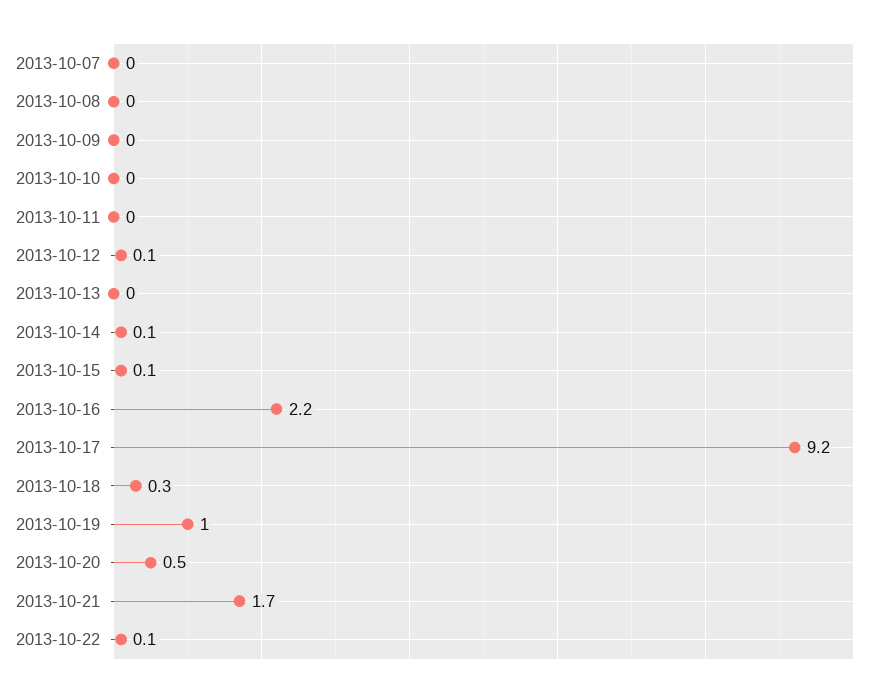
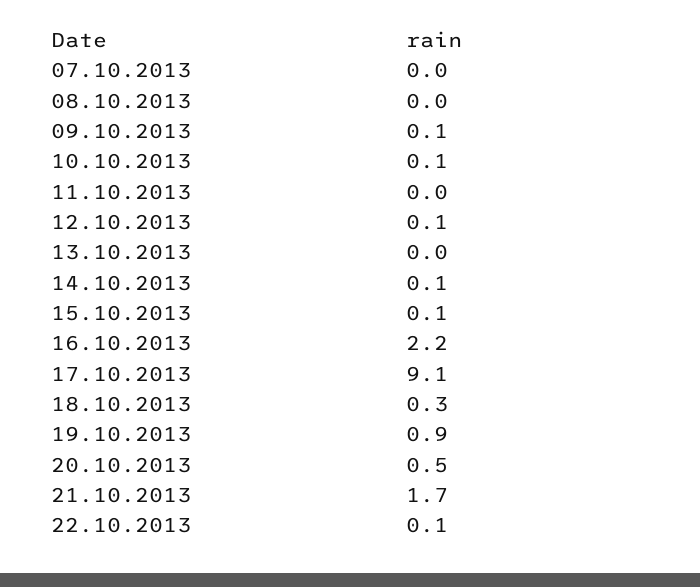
2013-10-09: 0 -> 0.1
2013-10-10: 0 -> 0.1
2013-10-17: 9.2 -> 9.1
2013-10-19: 1 -> 0.9

